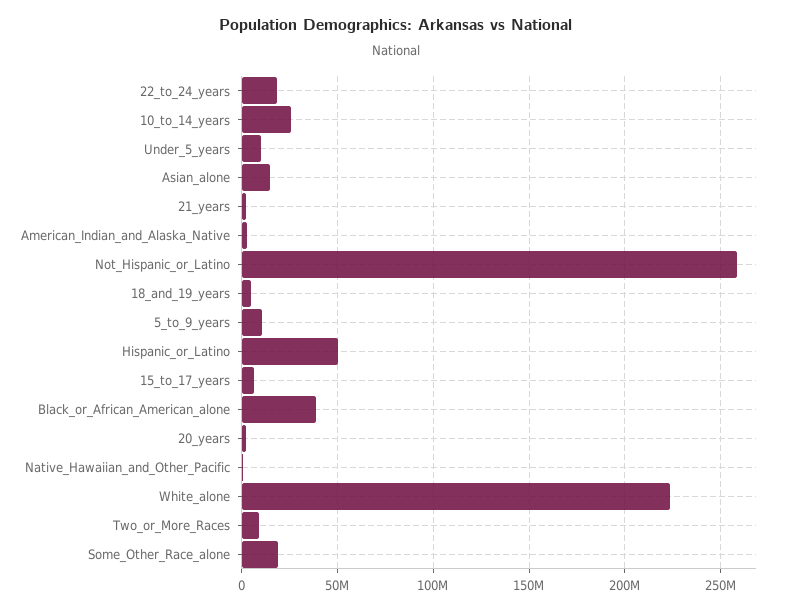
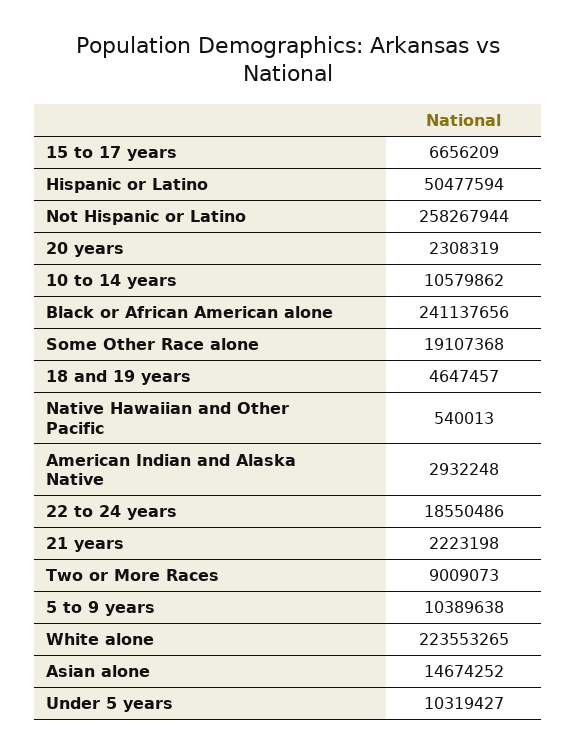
10_to_14_years: 25000000 -> 10579862
Black_or_African_American_alone: 40000000 -> 241137656

